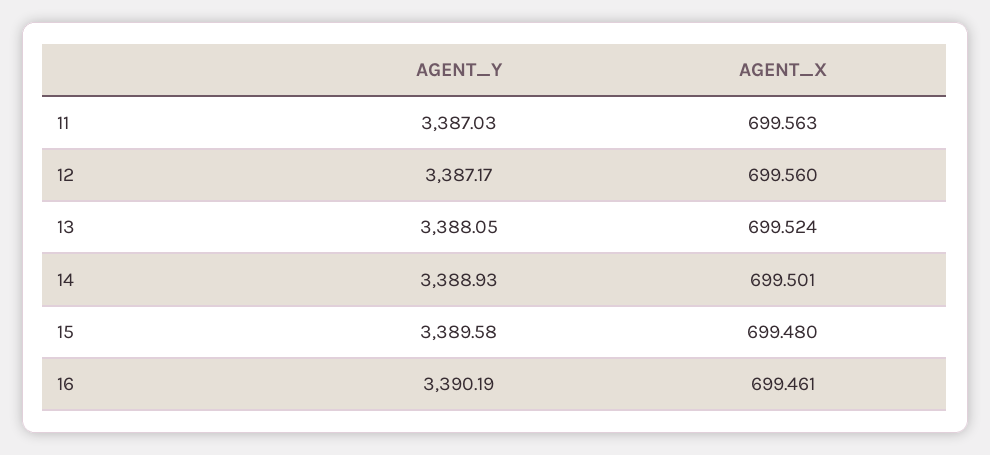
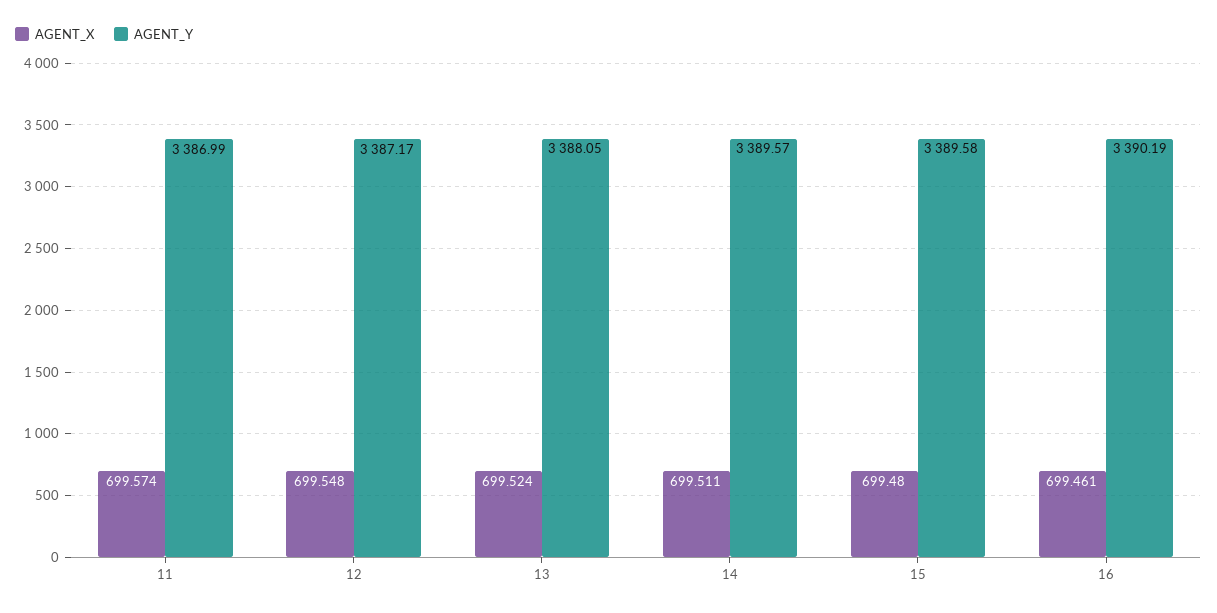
AGENT_Y, 11: 3387.03 -> 3386.99
AGENT_X, 11: 699.563 -> 699.574
AGENT_X, 12: 699.56 -> 699.548
AGENT_Y, 14: 3388.93 -> 3389.57
AGENT_X, 14: 699.501 -> 699.511

